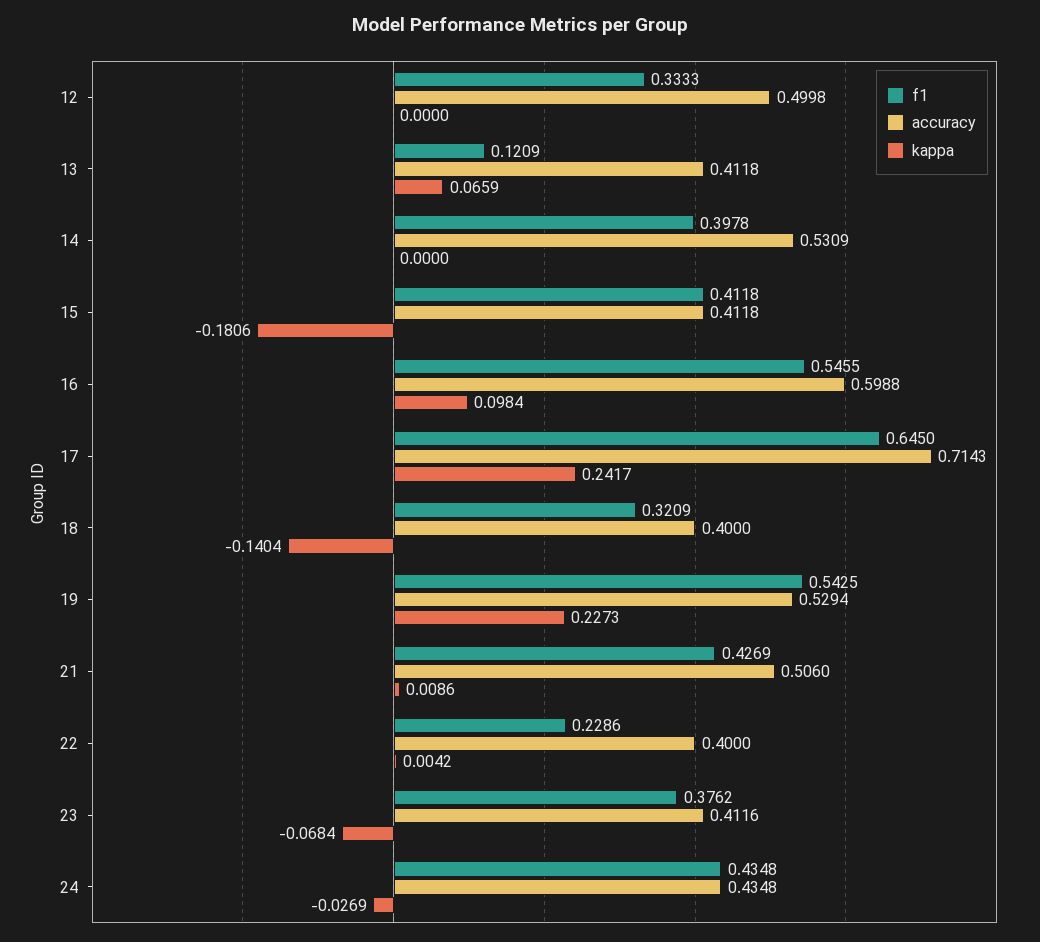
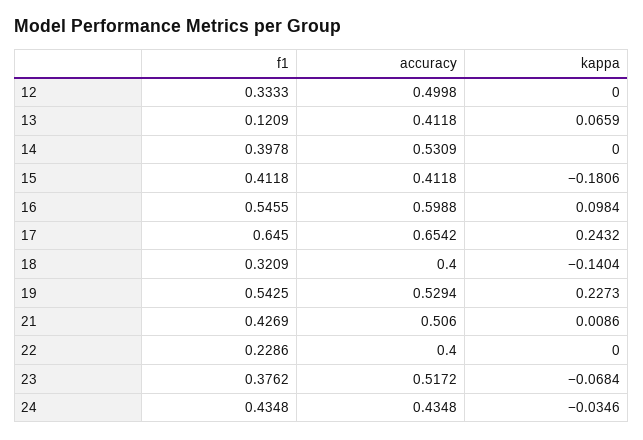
accuracy, 17: 0.7143 -> 0.6542
kappa, 17: 0.2417 -> 0.2432
kappa, 22: 0.0042 -> 0
accuracy, 23: 0.4116 -> 0.5172
kappa, 24: -0.0269 -> -0.0346

